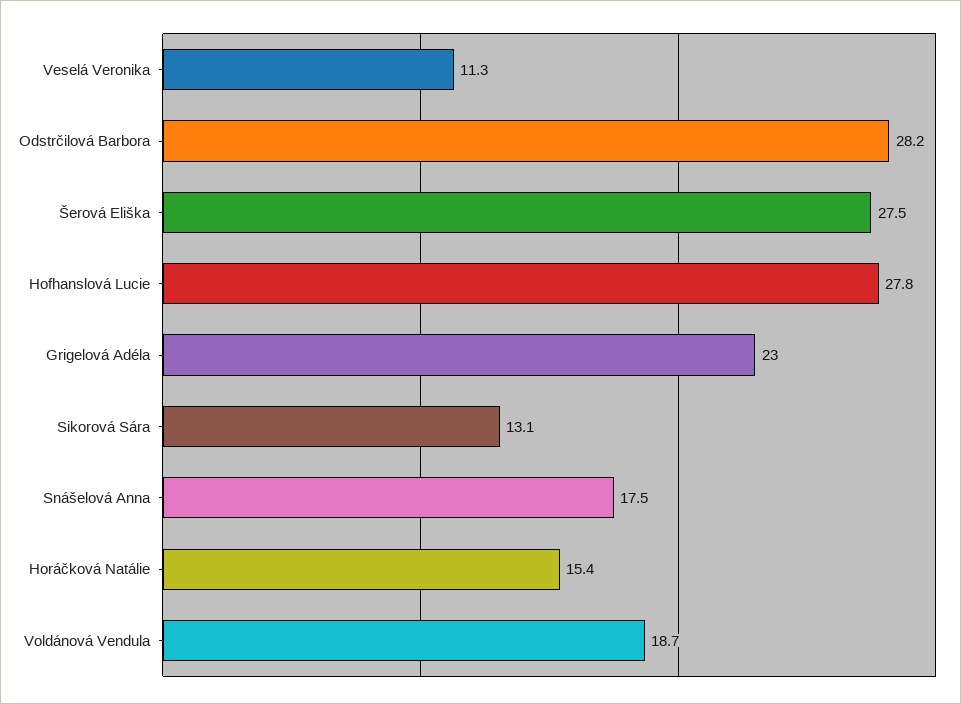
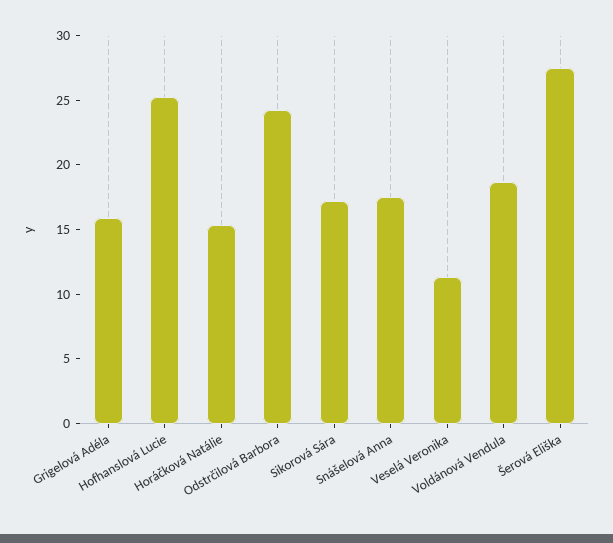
Odstrčilová Barbora: 28.2 -> 24
Hofhanslová Lucie: 27.8 -> 25
Grigelová Adéla: 23 -> 16
Sikorová Sára: 13.1 -> 17

